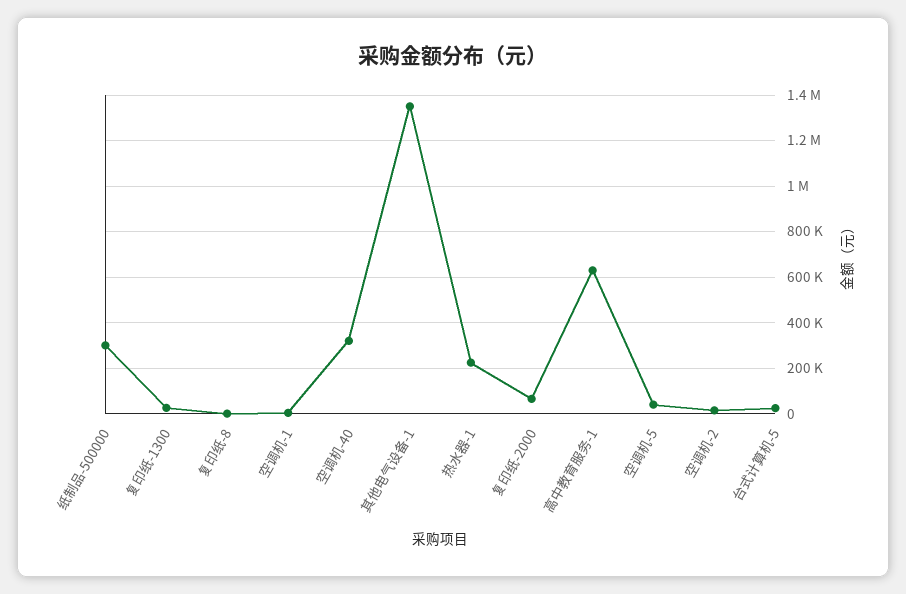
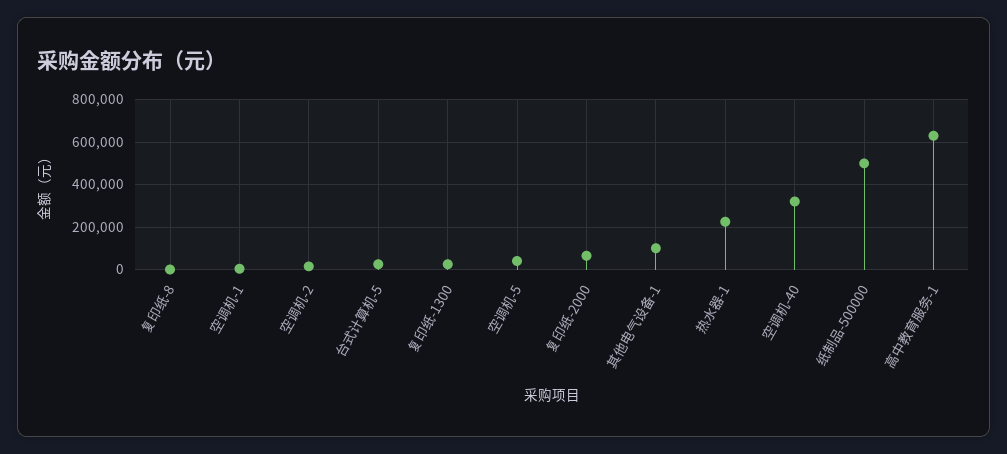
纸制品-500000: 300000 -> 500000
其他电气设备-1: 1350000 -> 100000

